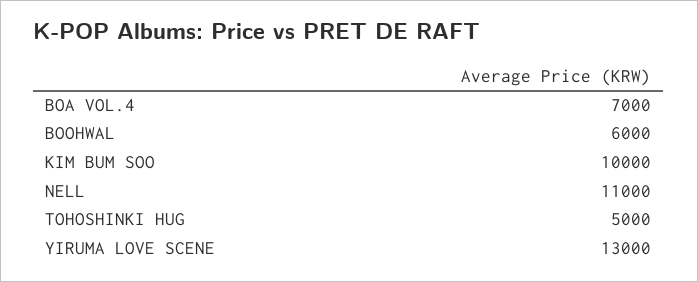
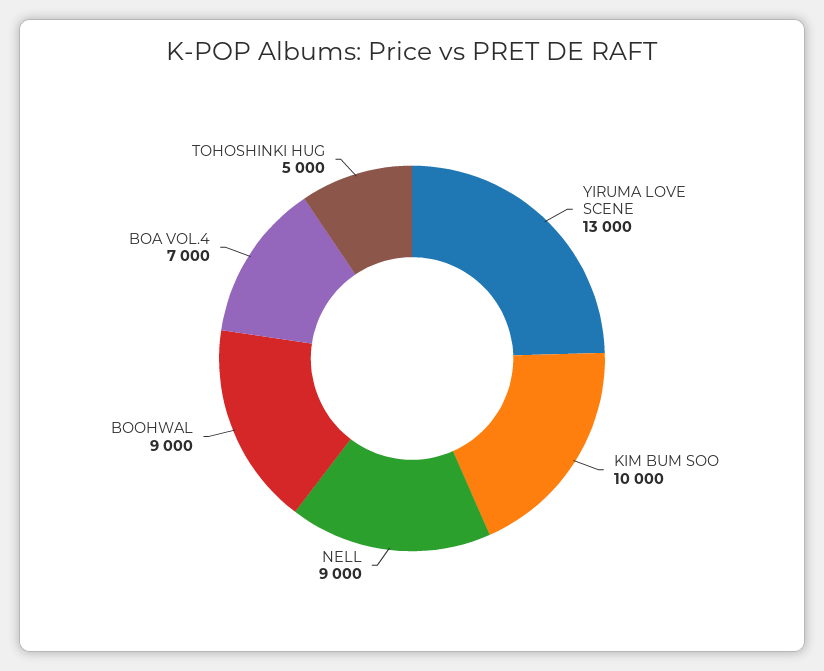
BOOHWAL: 6000 -> 9000
NELL: 11000 -> 9000

